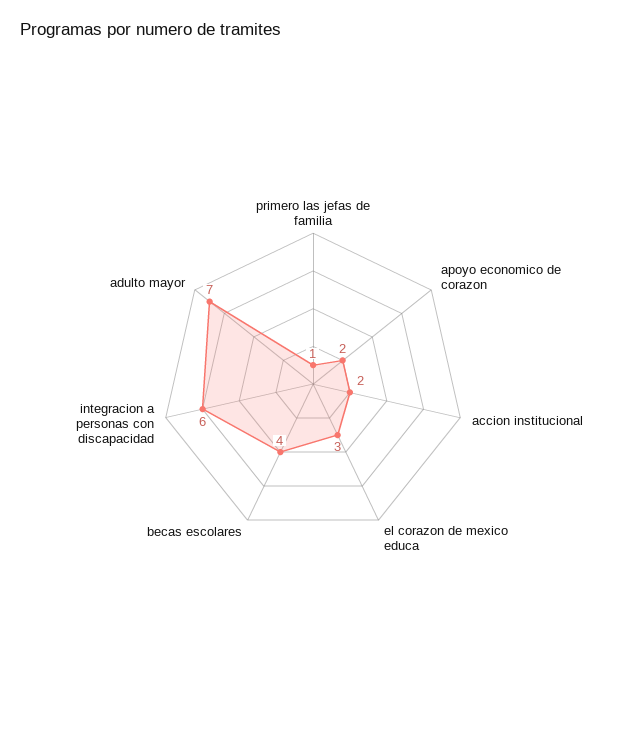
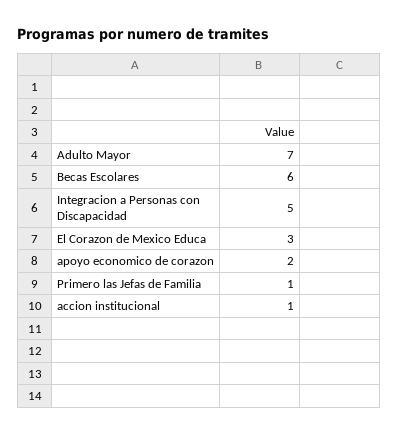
accion institucional: 2 -> 1
becas escolares: 4 -> 6
integracion a personas con discapacidad: 6 -> 5

